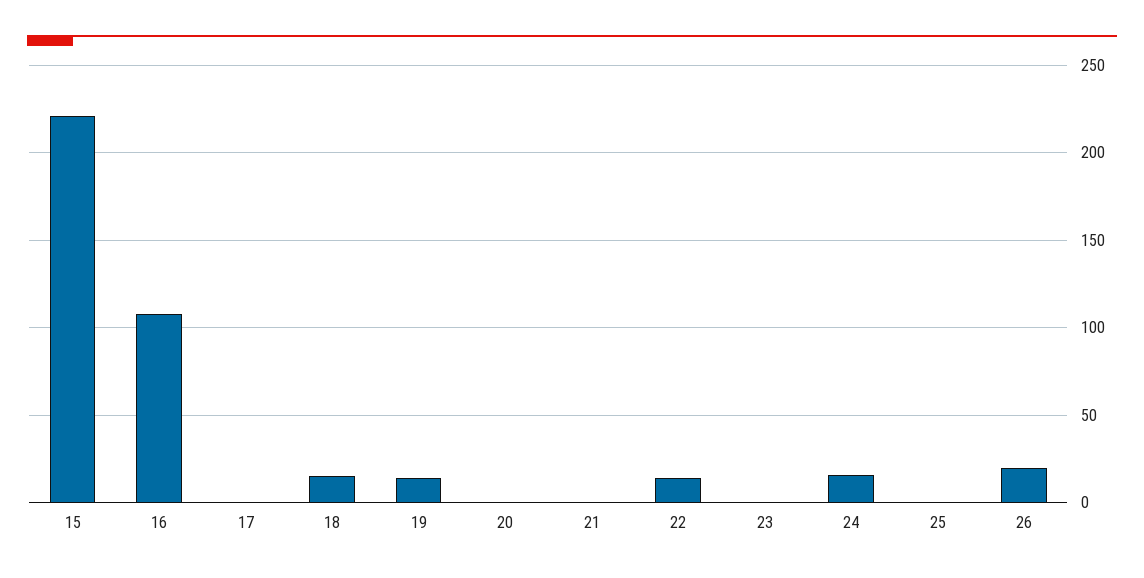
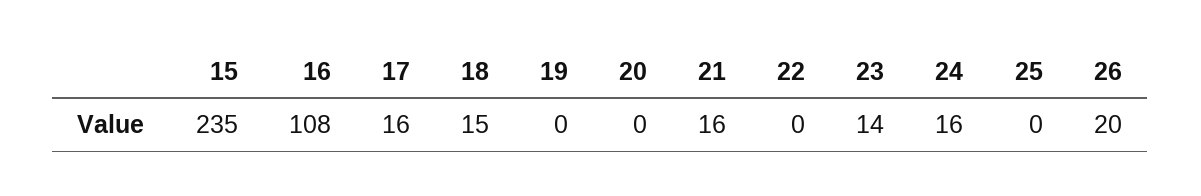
15: 220 -> 235
17: 0 -> 16
19: 15 -> 0
21: 0 -> 16
22: 15 -> 0
23: 0 -> 14

